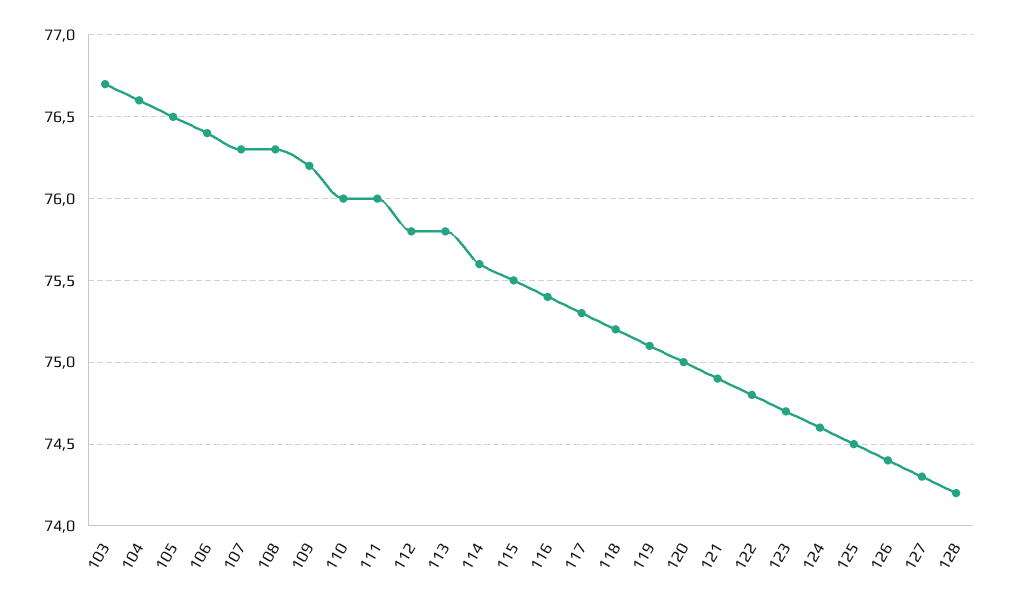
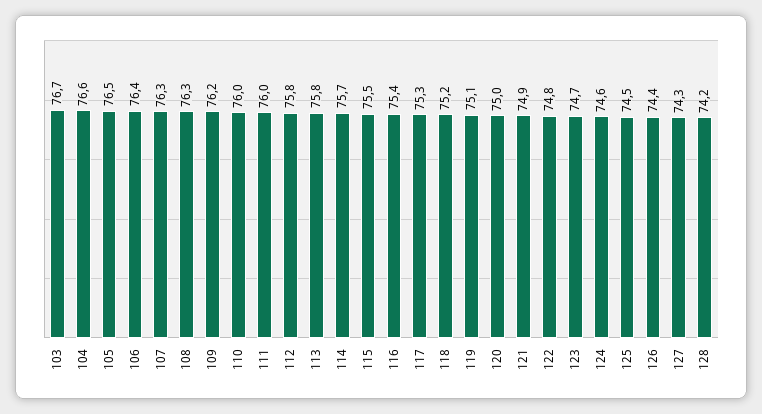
114: 75.6 -> 75.7

